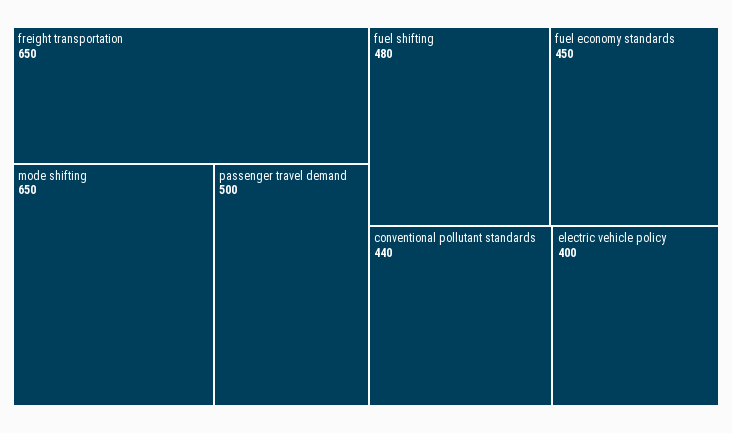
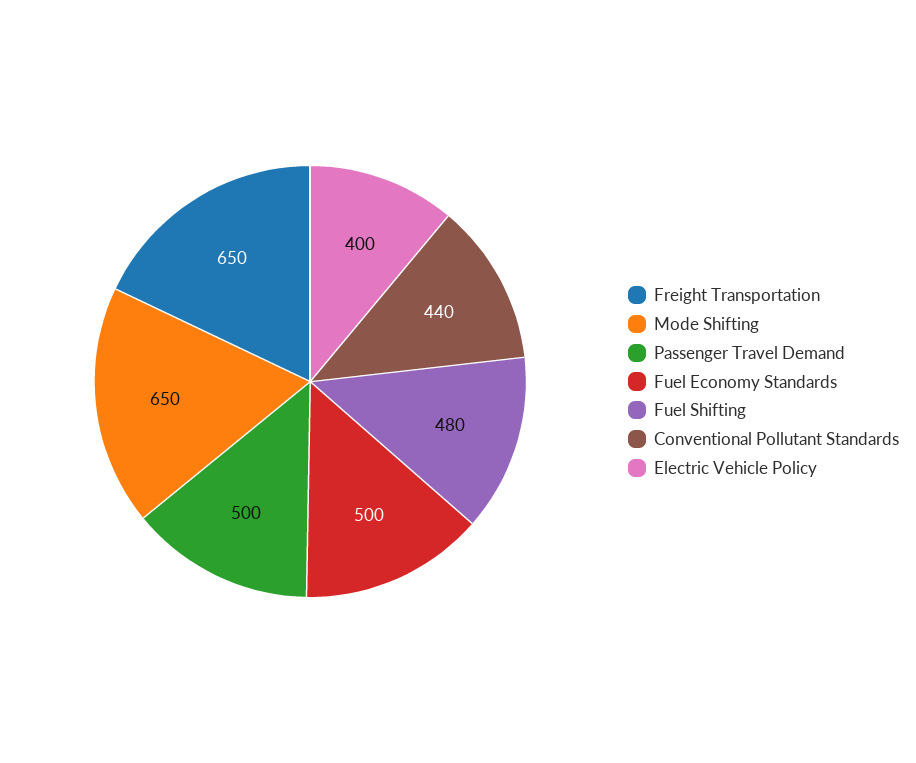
fuel economy standards: 450 -> 500

